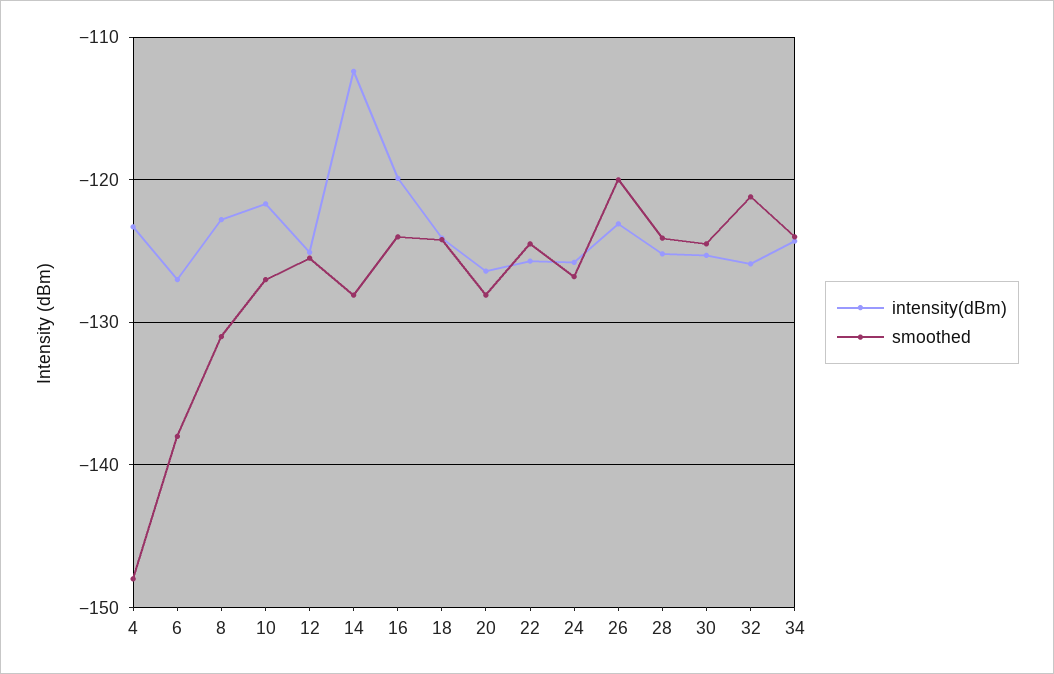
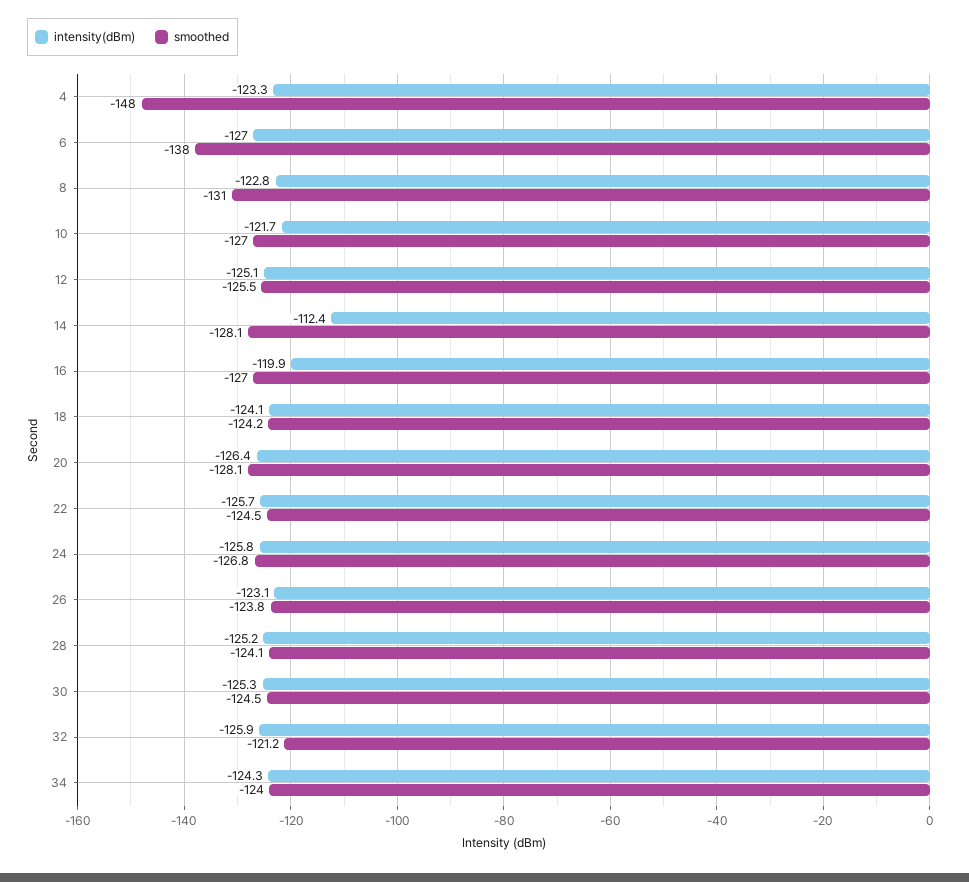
smoothed, 16: -124 -> -127
smoothed, 26: -120 -> -123.8

